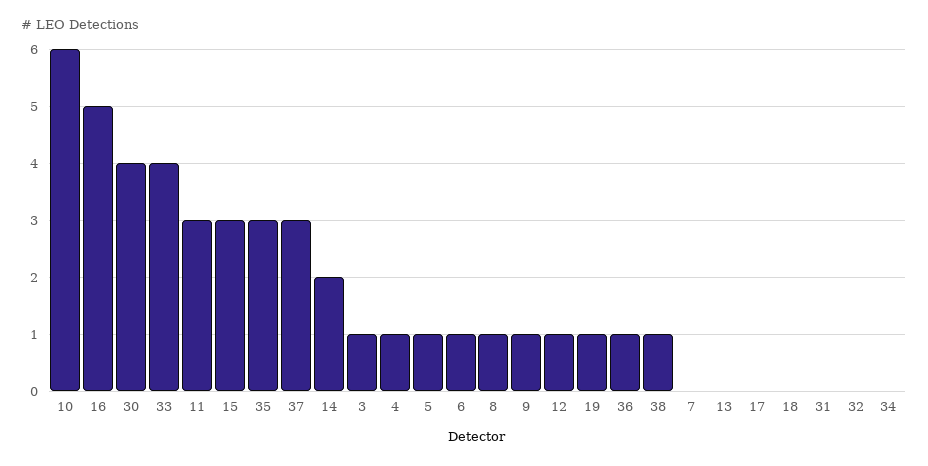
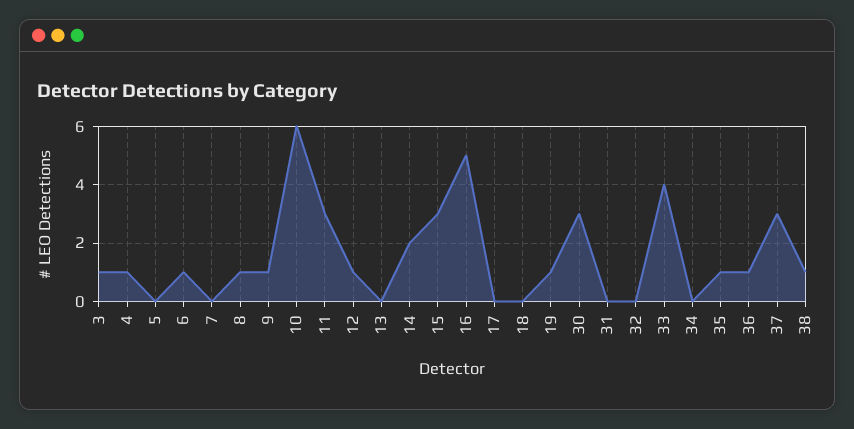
30: 4 -> 3
35: 3 -> 1
5: 1 -> 0

